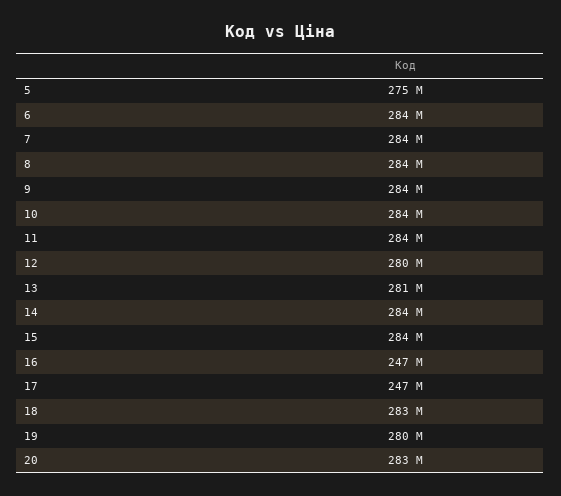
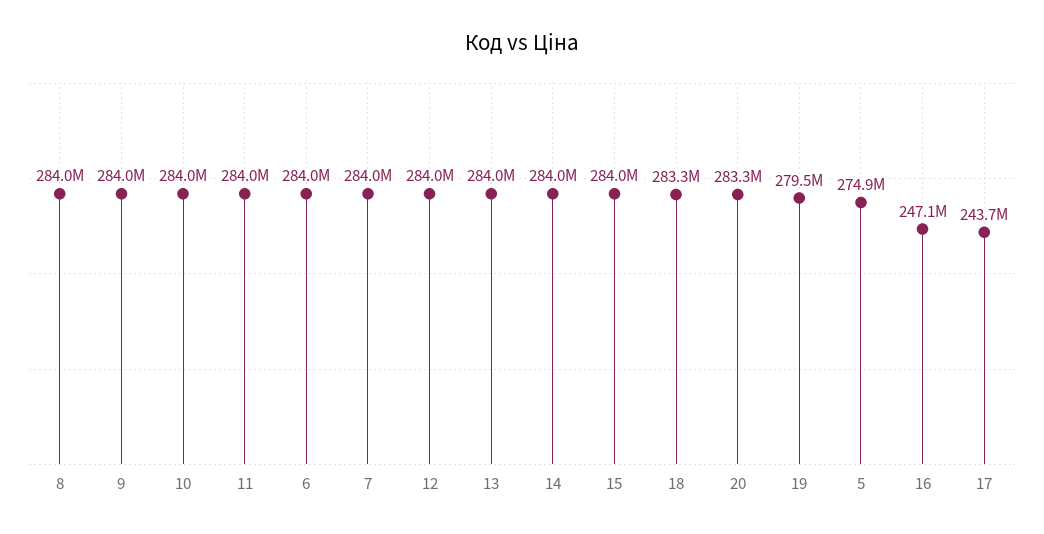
12: 280000000 -> 284000000
13: 281000000 -> 284000000
17: 247000000 -> 243700000

